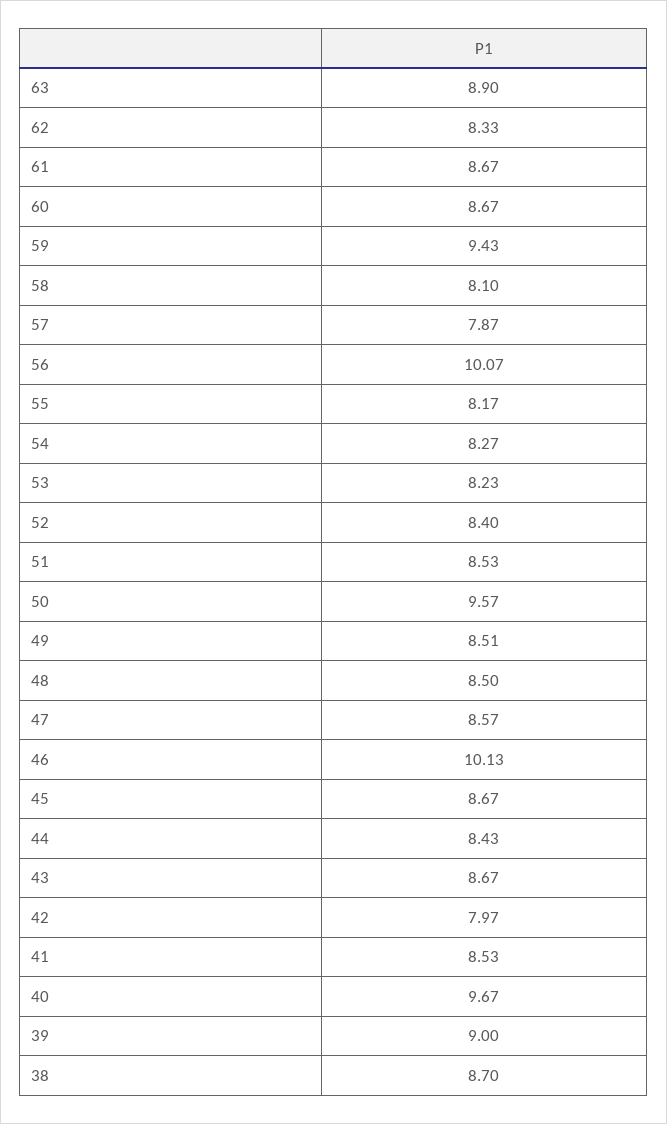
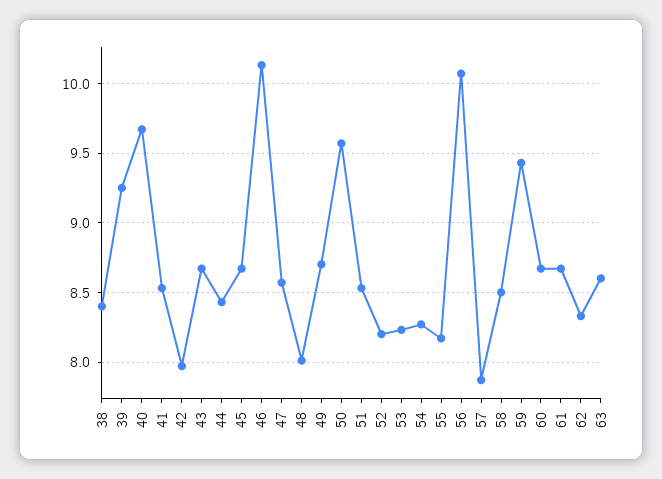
63: 8.9 -> 8.6
58: 8.1 -> 8.5
52: 8.4 -> 8.2
49: 8.51 -> 8.7
48: 8.5 -> 8
39: 9 -> 9.25
38: 8.7 -> 8.4

